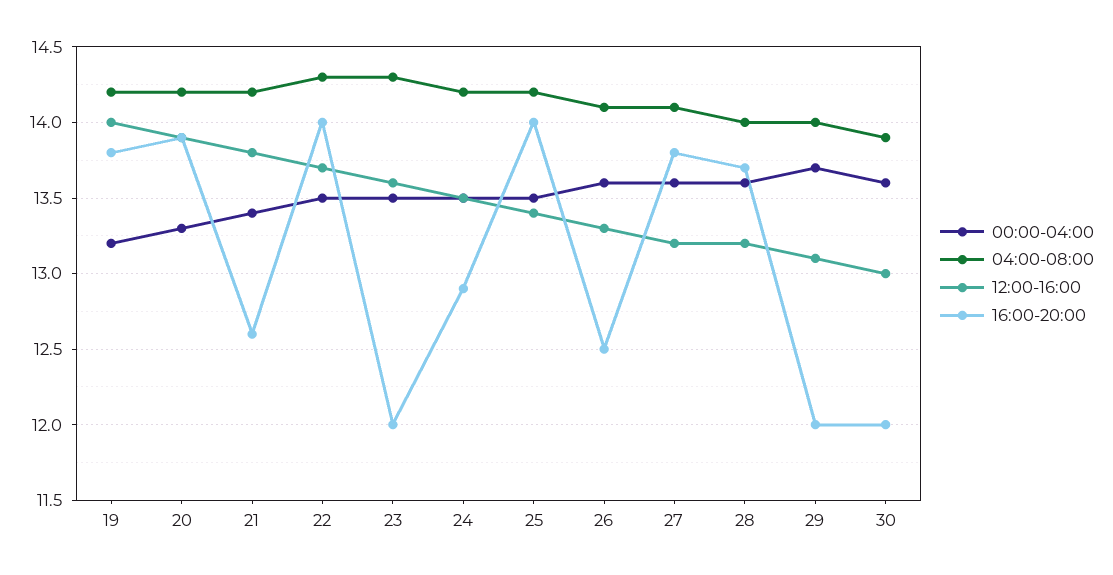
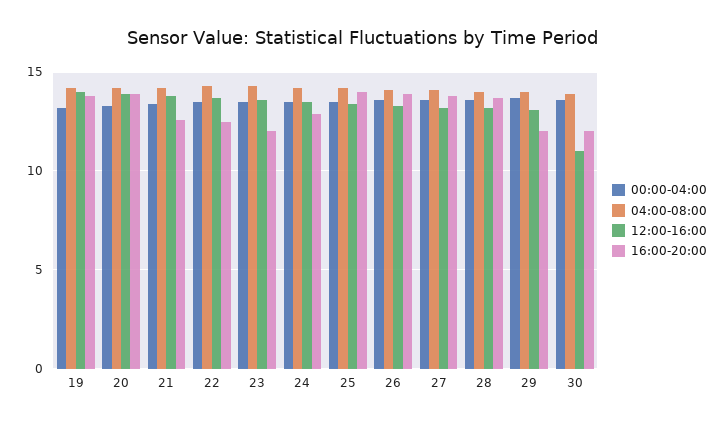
16:00-20:00, 22: 14 -> 12.5
16:00-20:00, 26: 12.5 -> 14
12:00-16:00, 30: 13 -> 11

